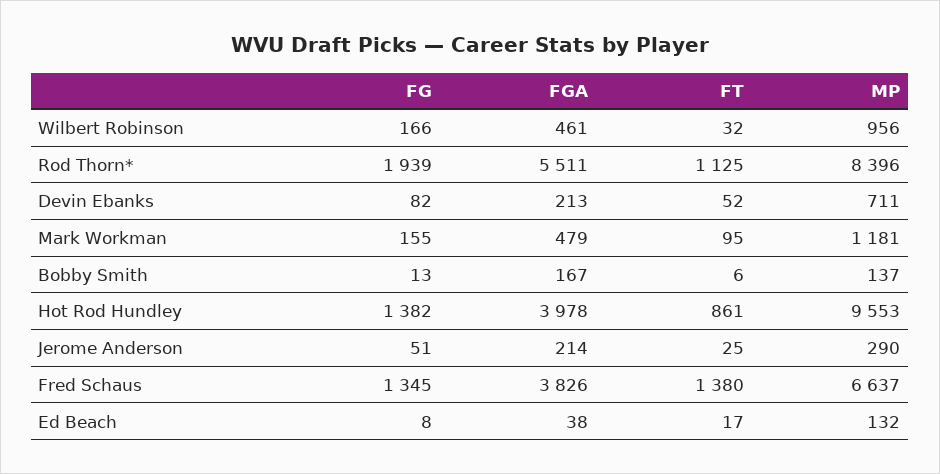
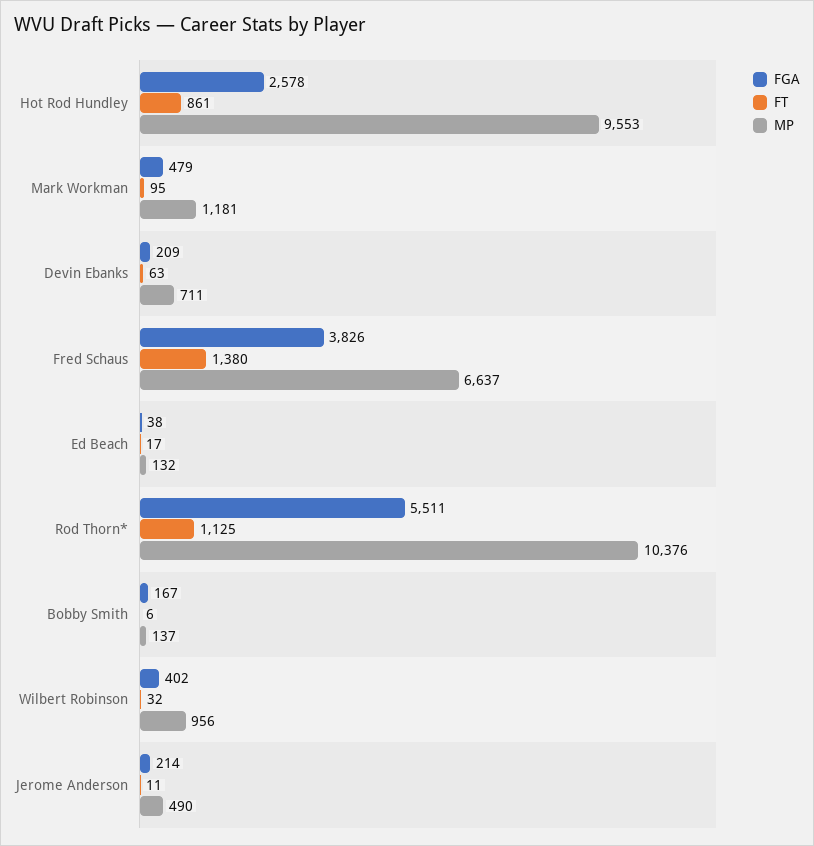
FG, Wilbert Robinson: 166 -> none
FGA, Wilbert Robinson: 461 -> 402
FG, Rod Thorn*: 1939 -> none
MP, Rod Thorn*: 8396 -> 10376
FG, Devin Ebanks: 82 -> none
FGA, Devin Ebanks: 213 -> 209
FT, Devin Ebanks: 52 -> 63
FG, Mark Workman: 155 -> none
FG, Bobby Smith: 13 -> none
FG, Hot Rod Hundley: 1382 -> none
FGA, Hot Rod Hundley: 3978 -> 2578
FG, Jerome Anderson: 51 -> none
FT, Jerome Anderson: 25 -> 11
MP, Jerome Anderson: 290 -> 490
FG, Fred Schaus: 1345 -> none
FG, Ed Beach: 8 -> none

